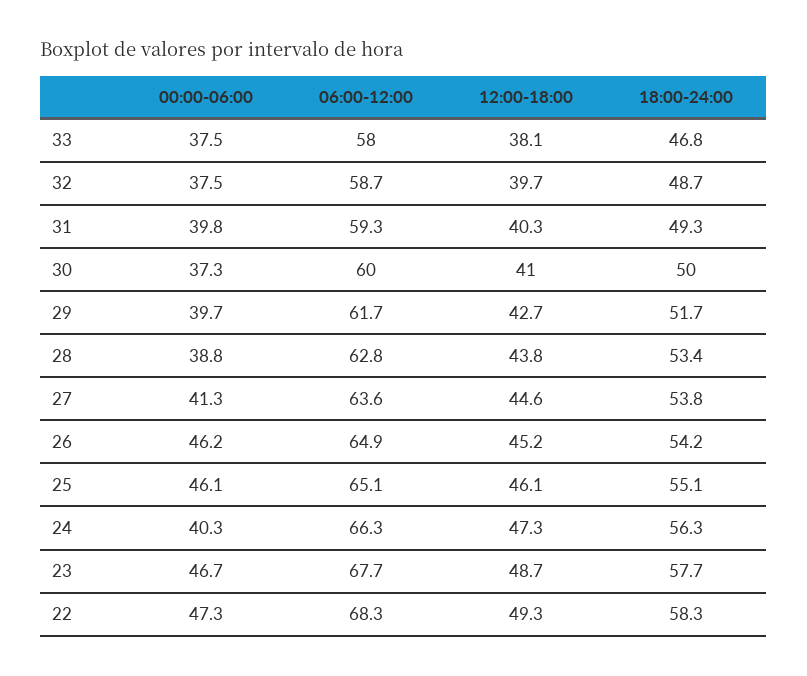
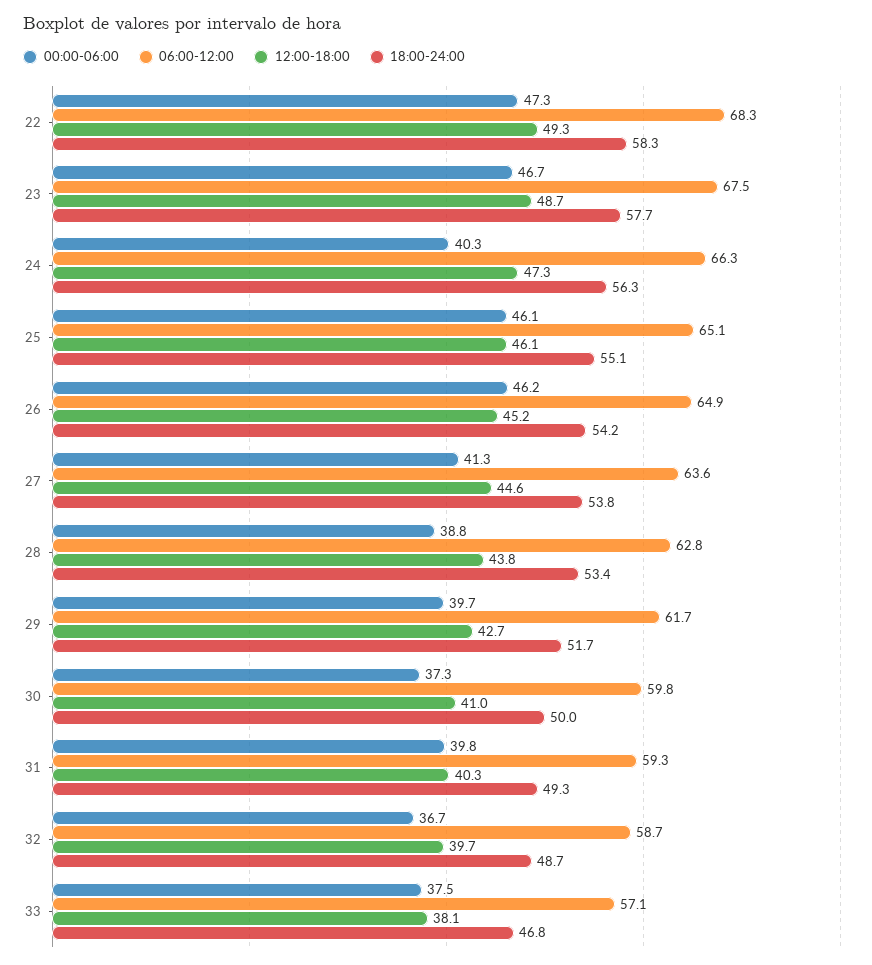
06:00-12:00, 33: 58 -> 57.1
00:00-06:00, 32: 37.5 -> 36.7
06:00-12:00, 30: 60 -> 59.8
06:00-12:00, 23: 67.7 -> 67.5

